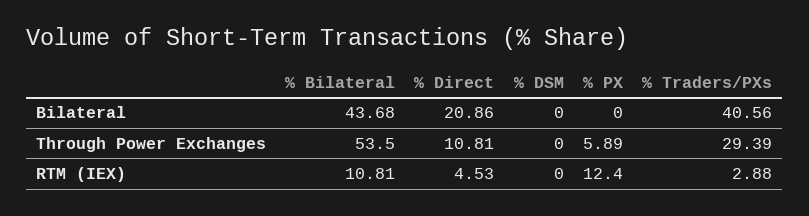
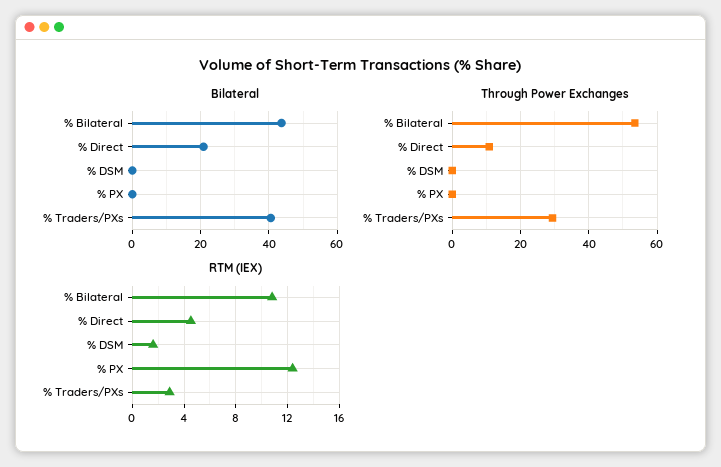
Through Power Exchanges, % PX: 5.89 -> 0
RTM (IEX), % DSM: 0 -> 1.5

